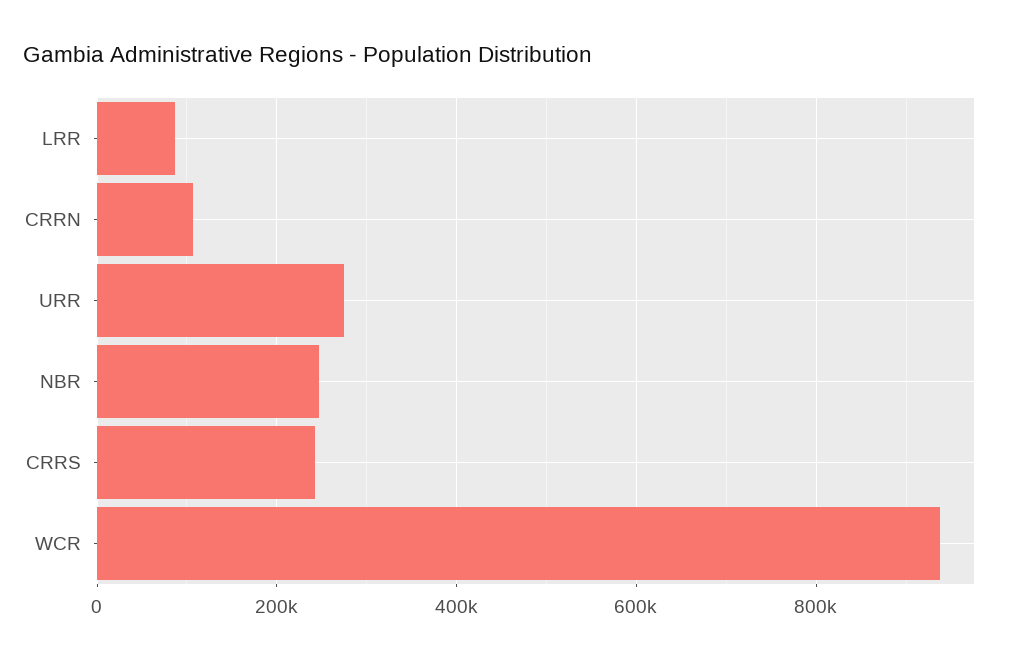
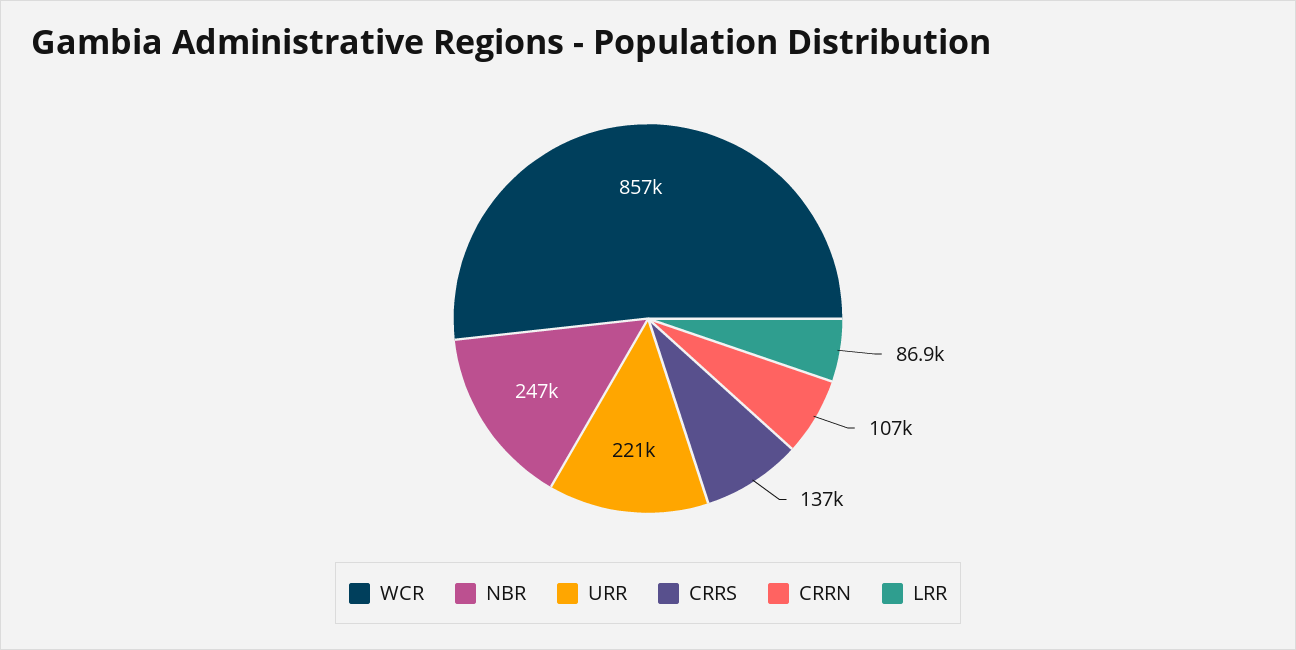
URR: 280000 -> 221000
CRRS: 240000 -> 137000
WCR: 940000 -> 857000

